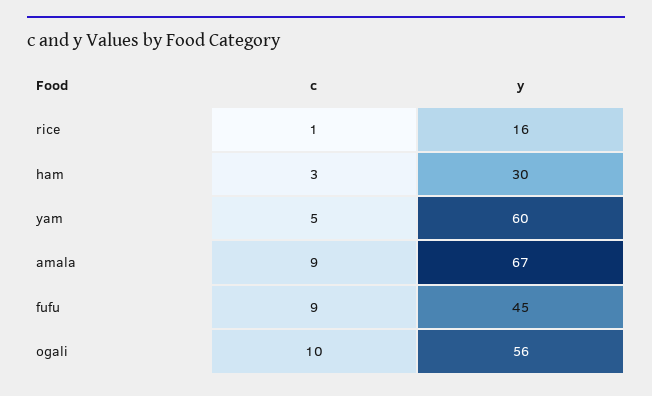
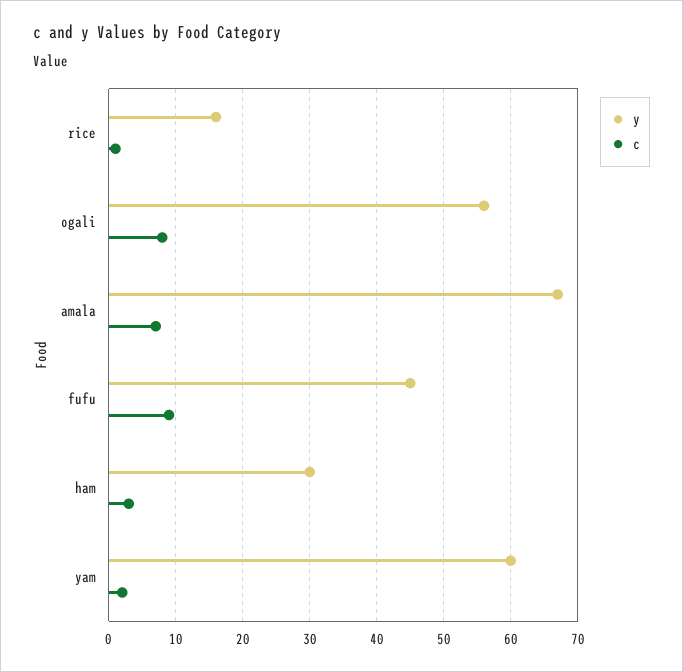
c, yam: 5 -> 2
c, amala: 9 -> 7
c, ogali: 10 -> 8

